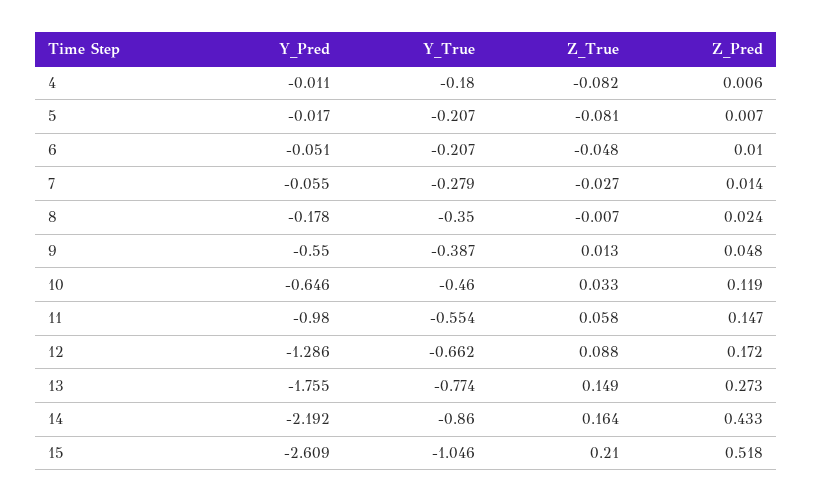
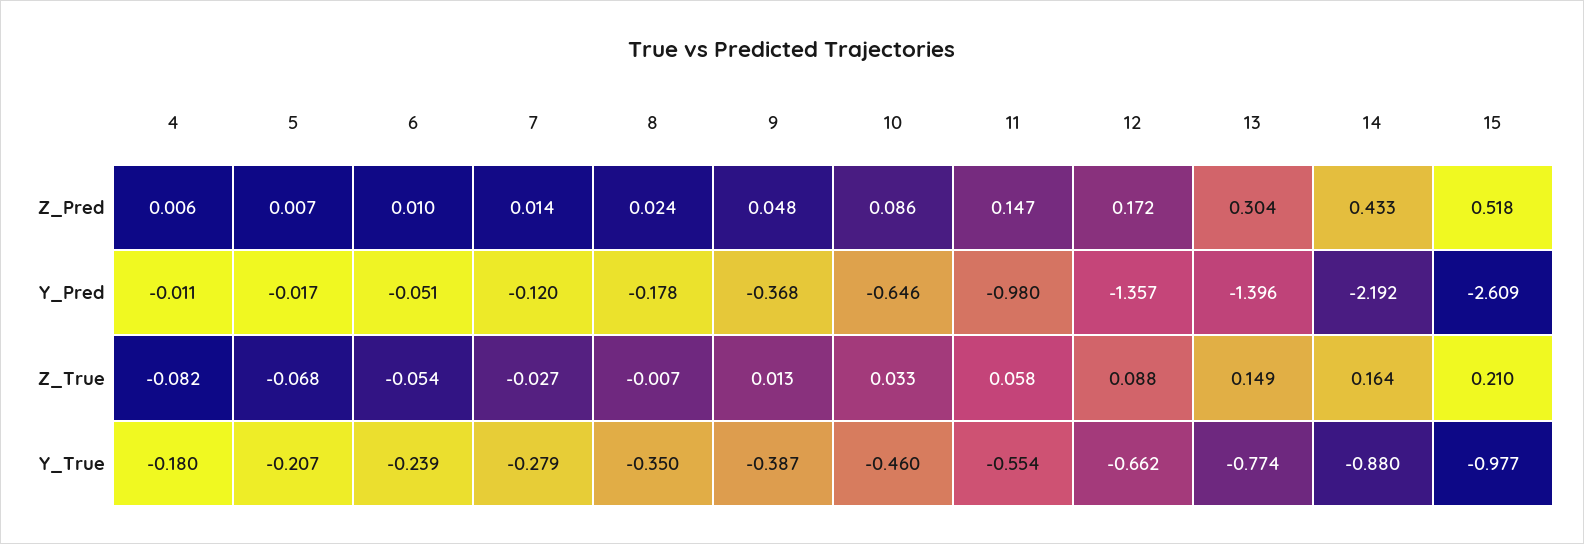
Z_True, 5: -0.081 -> -0.068
Y_True, 6: -0.207 -> -0.239
Z_True, 6: -0.048 -> -0.054
Y_Pred, 7: -0.055 -> -0.12
Y_Pred, 9: -0.55 -> -0.368
Z_Pred, 10: 0.119 -> 0.086
Y_Pred, 12: -1.286 -> -1.357
Y_Pred, 13: -1.755 -> -1.396
Z_Pred, 13: 0.273 -> 0.304
Y_True, 14: -0.86 -> -0.88
Y_True, 15: -1.046 -> -0.977

